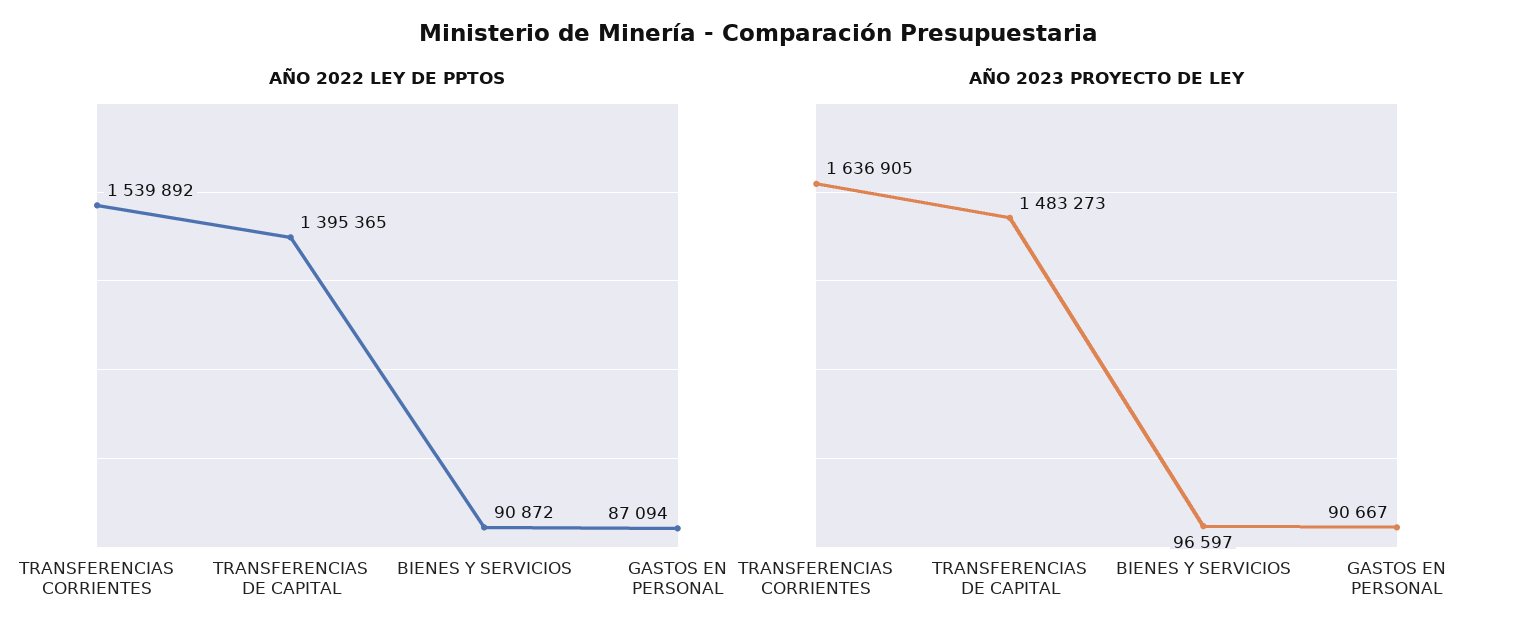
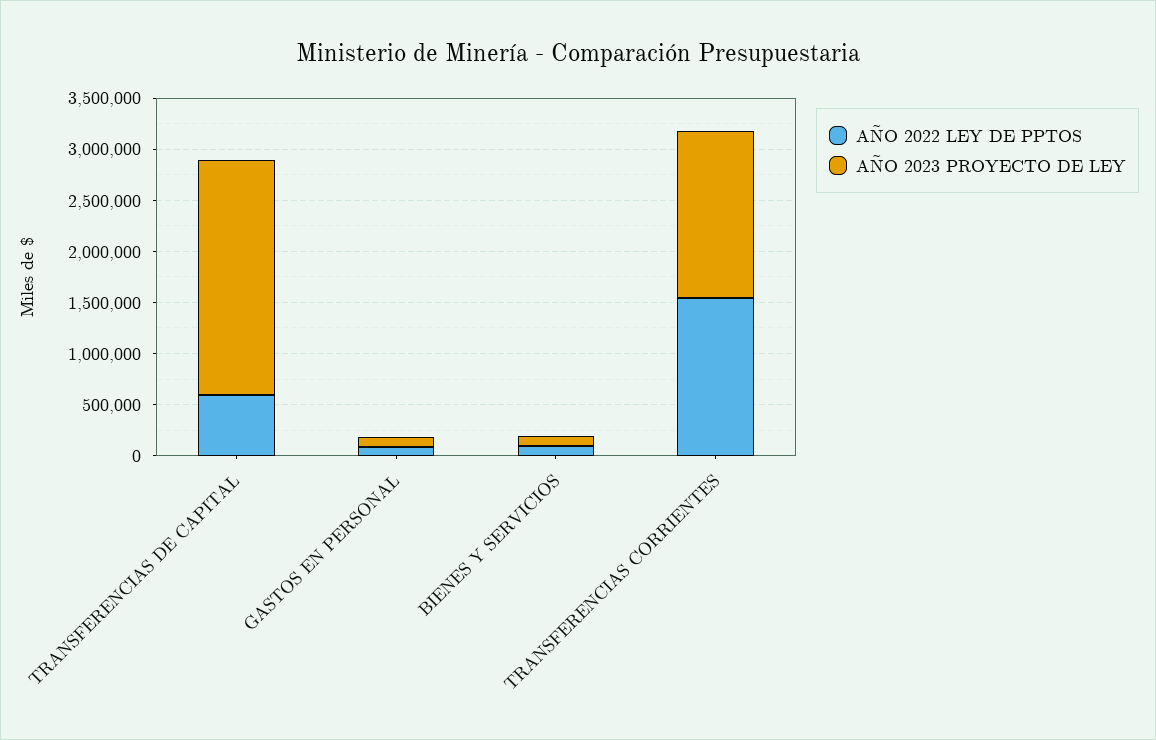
AÑO 2022 LEY DE PPTOS, TRANSFERENCIAS DE CAPITAL: 1395365 -> 600000
AÑO 2023 PROYECTO DE LEY, TRANSFERENCIAS DE CAPITAL: 1483273 -> 2300000

